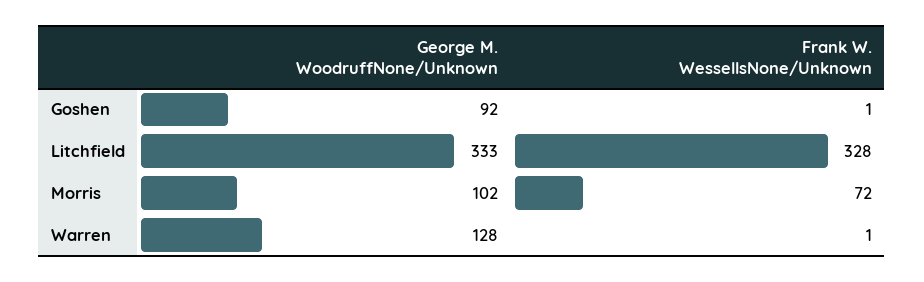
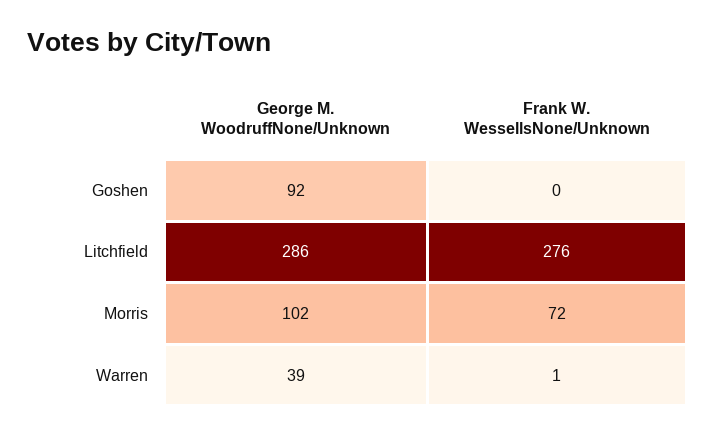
Frank W. WessellsNone/Unknown, Goshen: 1 -> 0
George M. WoodruffNone/Unknown, Litchfield: 333 -> 286
Frank W. WessellsNone/Unknown, Litchfield: 328 -> 276
George M. WoodruffNone/Unknown, Warren: 128 -> 39

